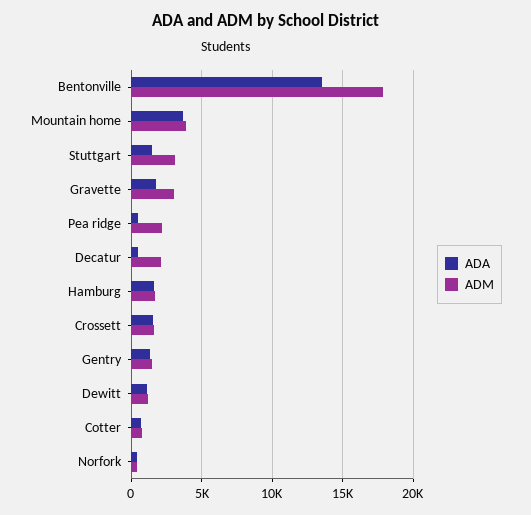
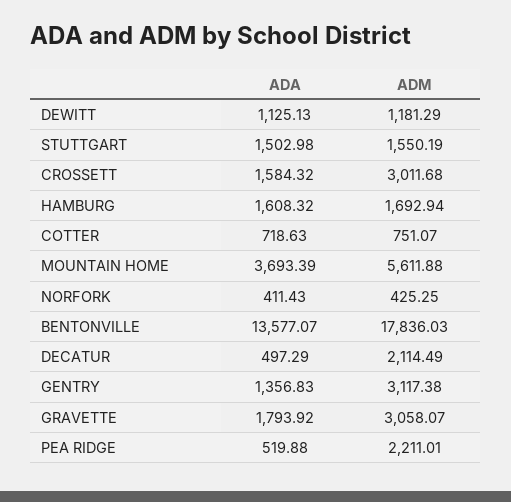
ADM, Mountain home: 4000 -> 5611.88
ADM, Stuttgart: 3000 -> 1550.19
ADM, Crossett: 1500 -> 3011.68
ADM, Gentry: 1500 -> 3117.38

